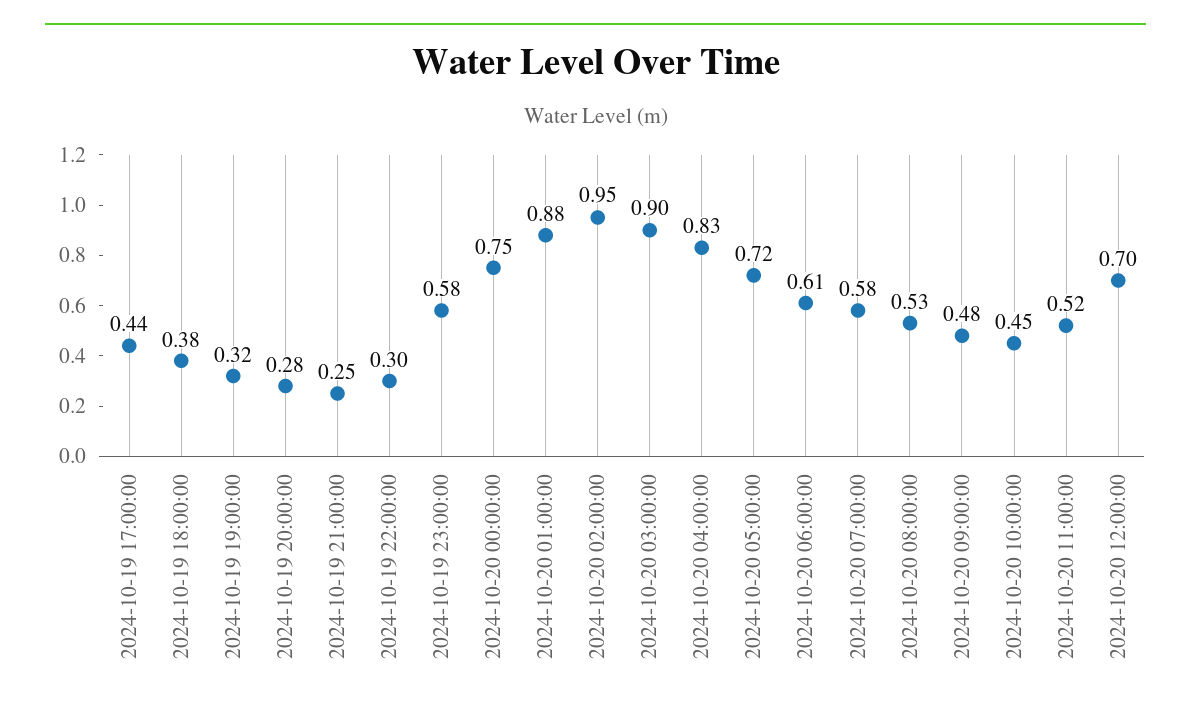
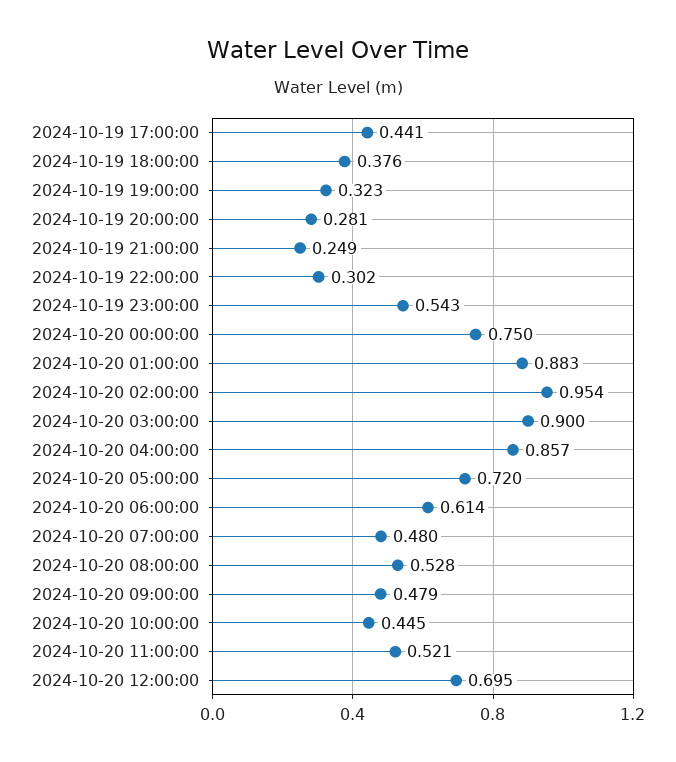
2024-10-19 23:00:00: 0.58 -> 0.543
2024-10-20 04:00:00: 0.83 -> 0.857
2024-10-20 07:00:00: 0.58 -> 0.48

